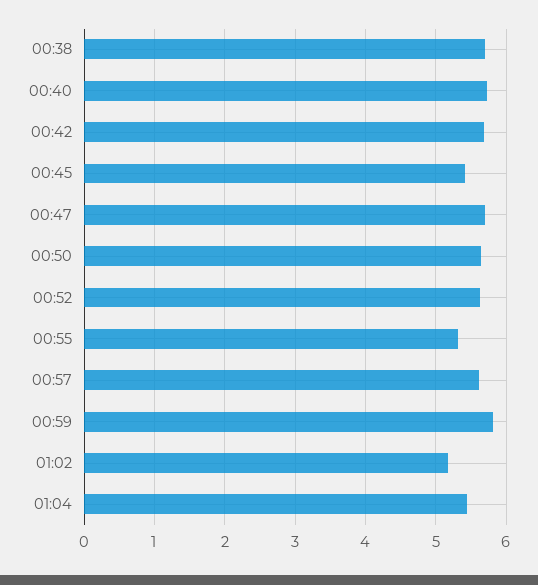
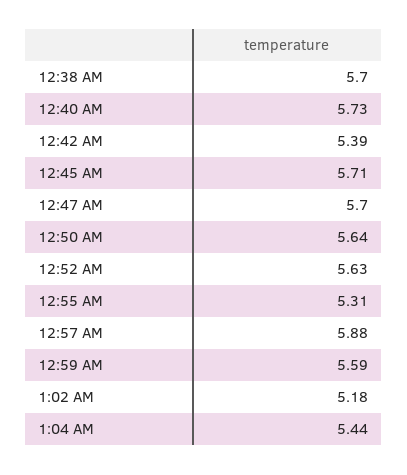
00:42: 5.7 -> 5.39
00:45: 5.4 -> 5.71
00:57: 5.6 -> 5.88
00:59: 5.8 -> 5.59

